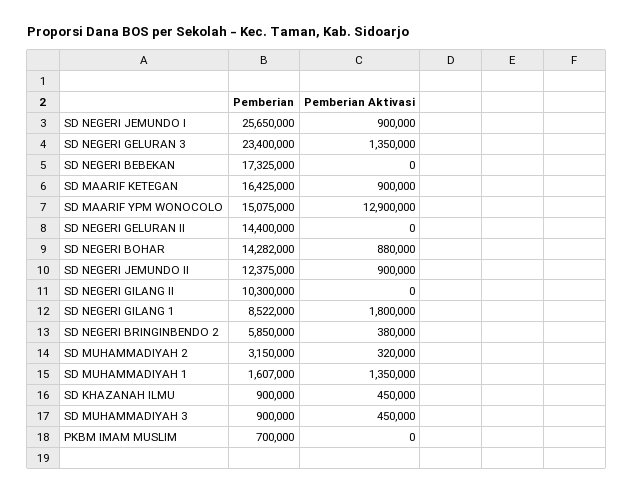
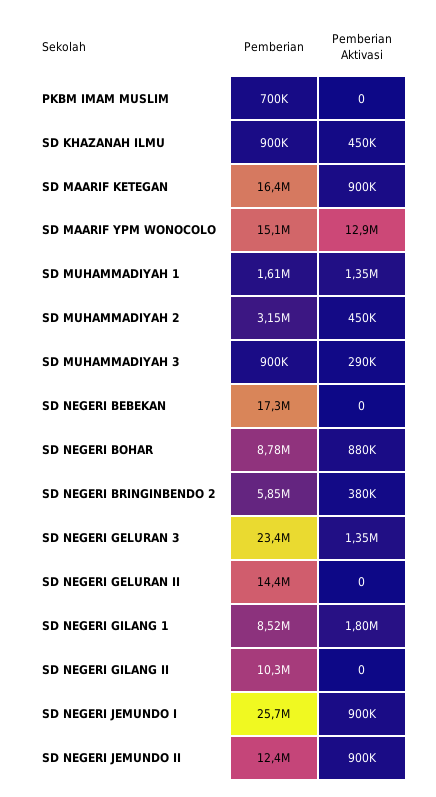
Pemberian, SD NEGERI BOHAR: 14282000 -> 8780000
Pemberian Aktivasi, SD MUHAMMADIYAH 2: 320000 -> 450000
Pemberian Aktivasi, SD MUHAMMADIYAH 3: 450000 -> 290000

